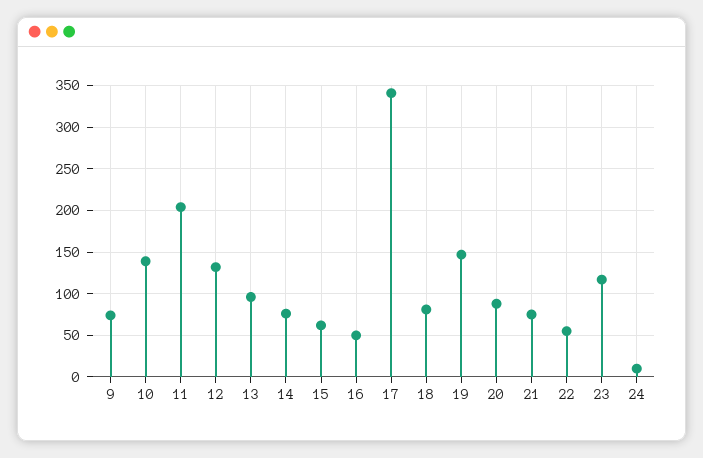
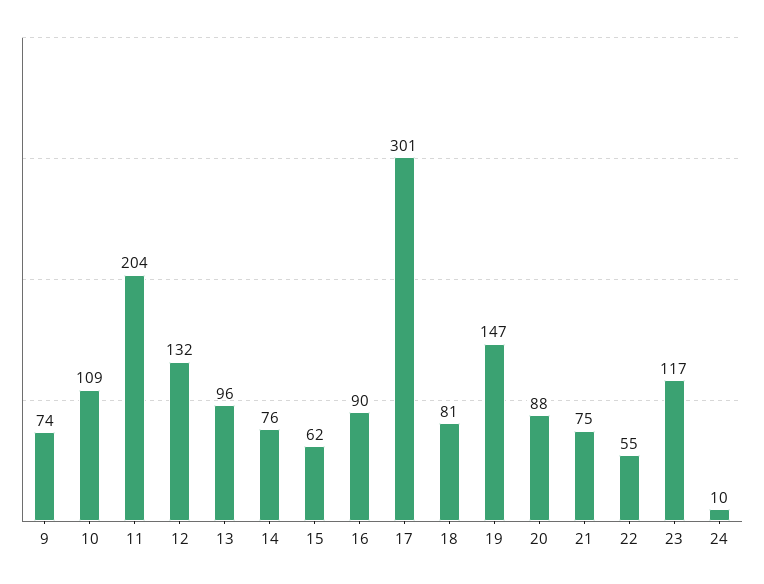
10: 140 -> 109
16: 50 -> 90
17: 340 -> 301

